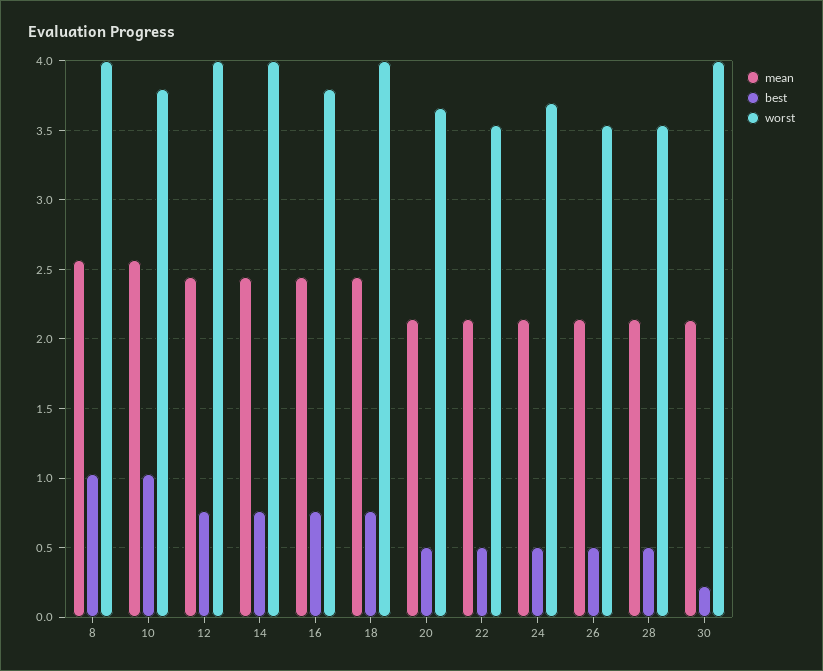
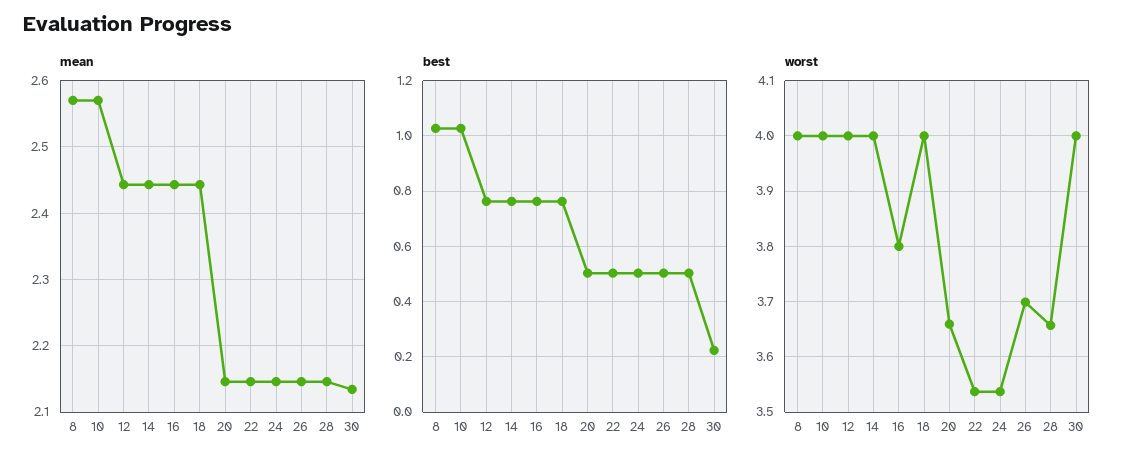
worst, 10: 3.8 -> 4
worst, 24: 3.7 -> 3.54
worst, 26: 3.55 -> 3.7
worst, 28: 3.55 -> 3.66

